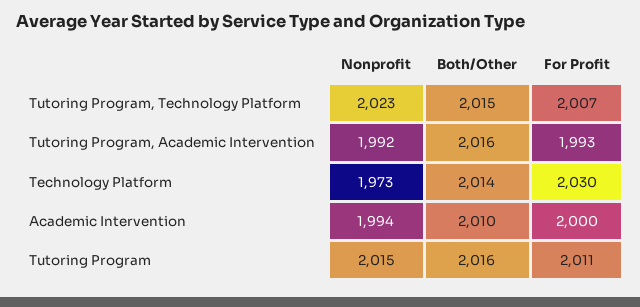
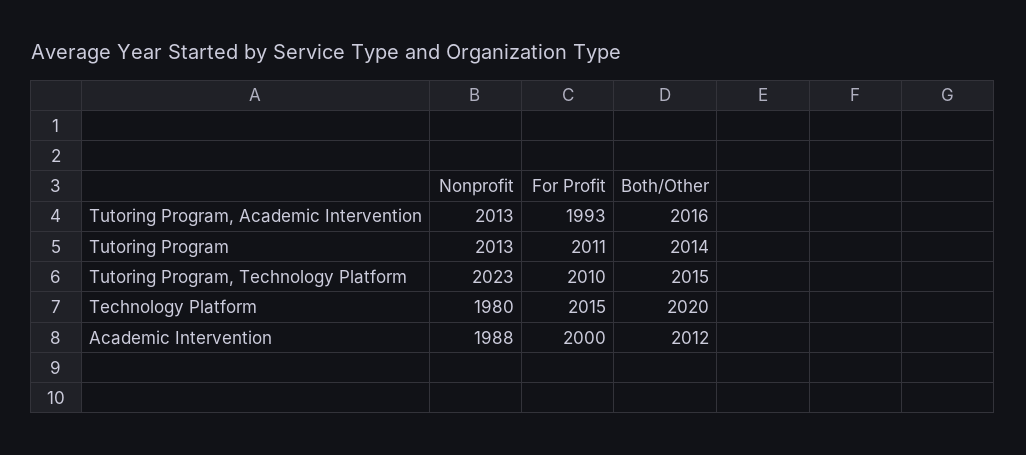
For Profit, Tutoring Program, Technology Platform: 2007 -> 2010
Nonprofit, Tutoring Program, Academic Intervention: 1992 -> 2013
Nonprofit, Technology Platform: 1973 -> 1980
Both/Other, Technology Platform: 2014 -> 2020
For Profit, Technology Platform: 2030 -> 2015
Nonprofit, Academic Intervention: 1994 -> 1988
Both/Other, Academic Intervention: 2010 -> 2012
Nonprofit, Tutoring Program: 2015 -> 2013
Both/Other, Tutoring Program: 2016 -> 2014

